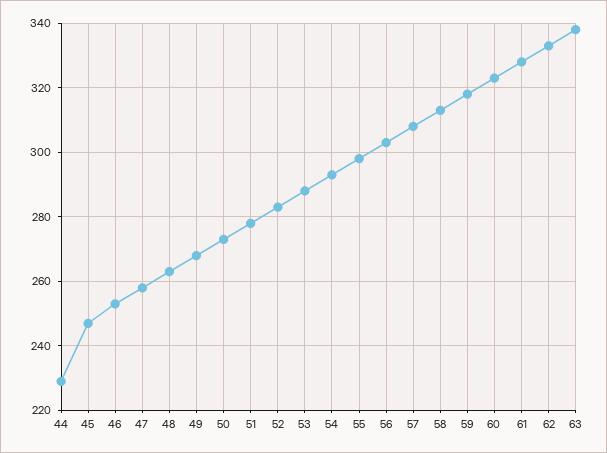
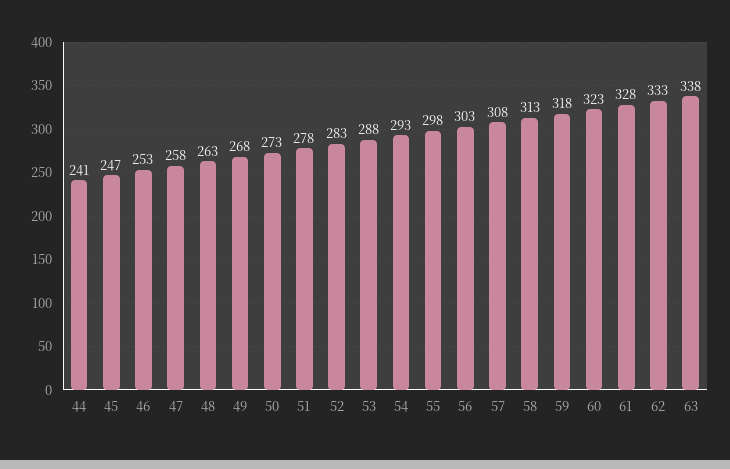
44: 230 -> 241

